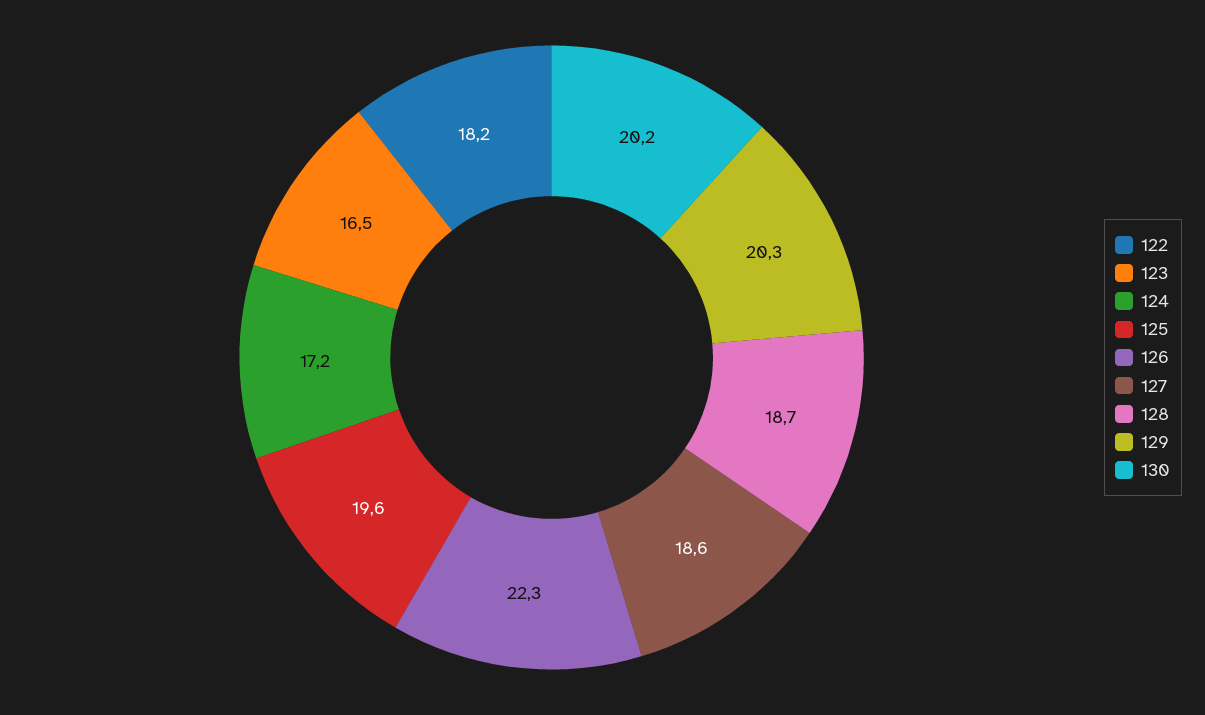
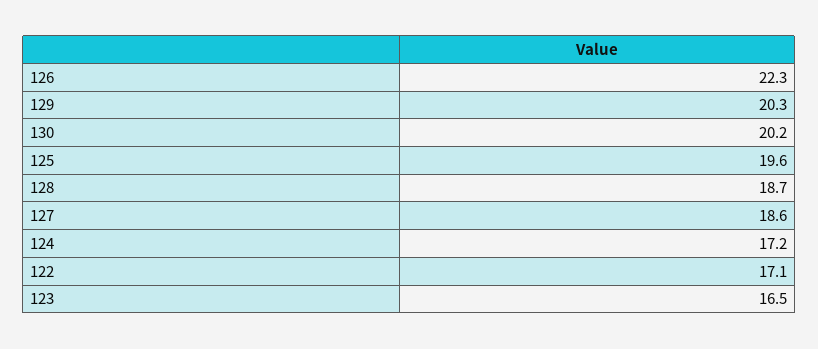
122: 18.2 -> 17.1

